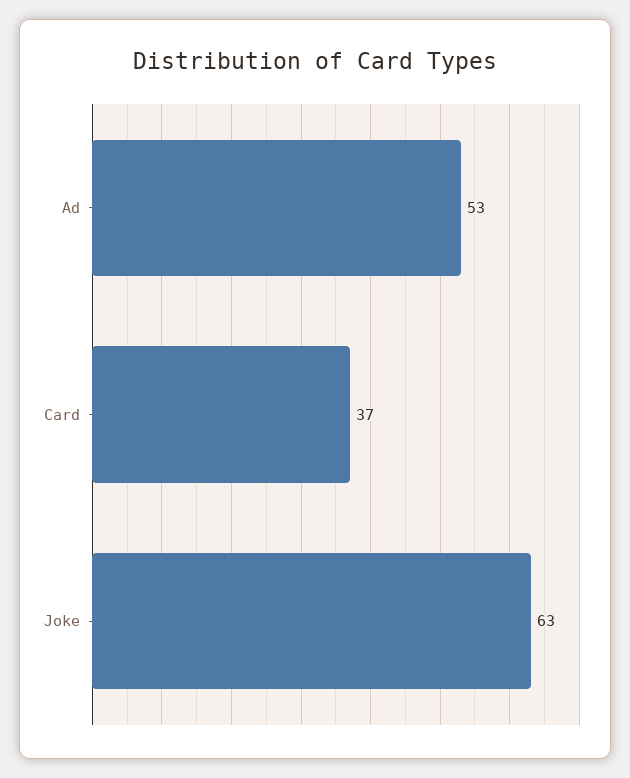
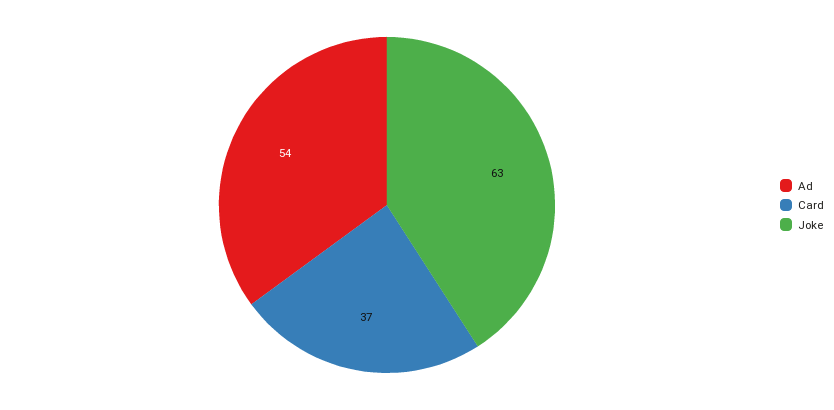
Ad: 53 -> 54

